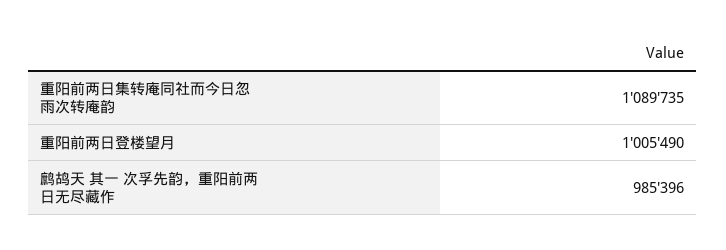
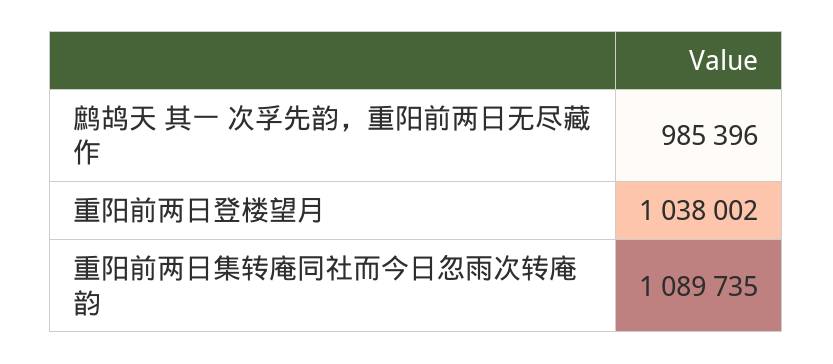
重阳前两日登楼望月: 1005490 -> 1038002

